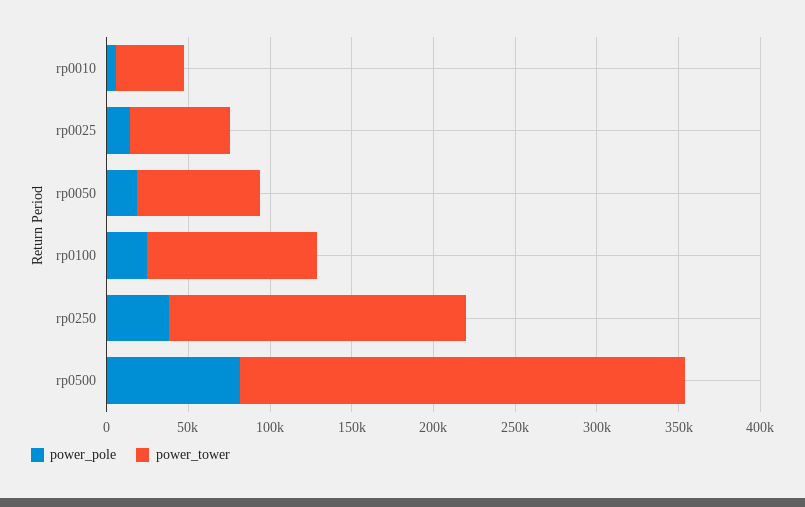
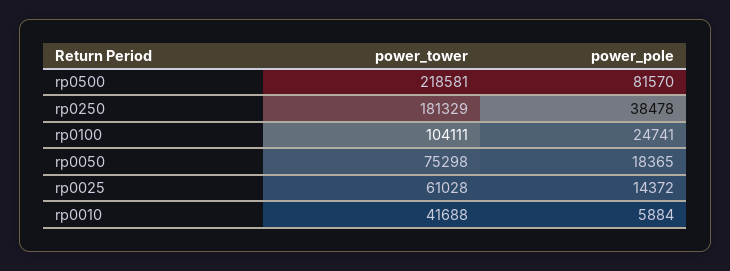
power_tower, rp0500: 270000 -> 218581

